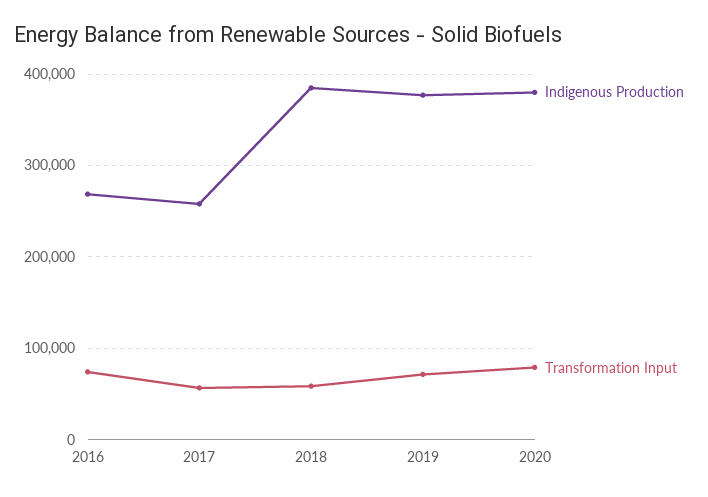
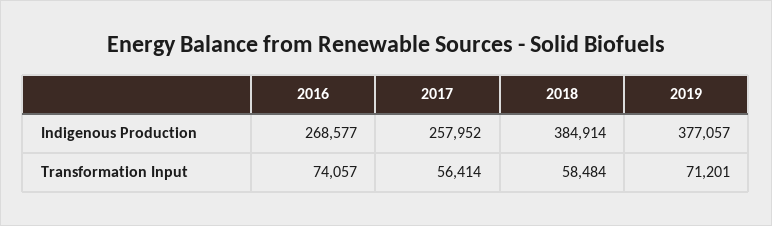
Indigenous Production, 2020: 380000 -> none
Transformation Input, 2020: 80000 -> none

